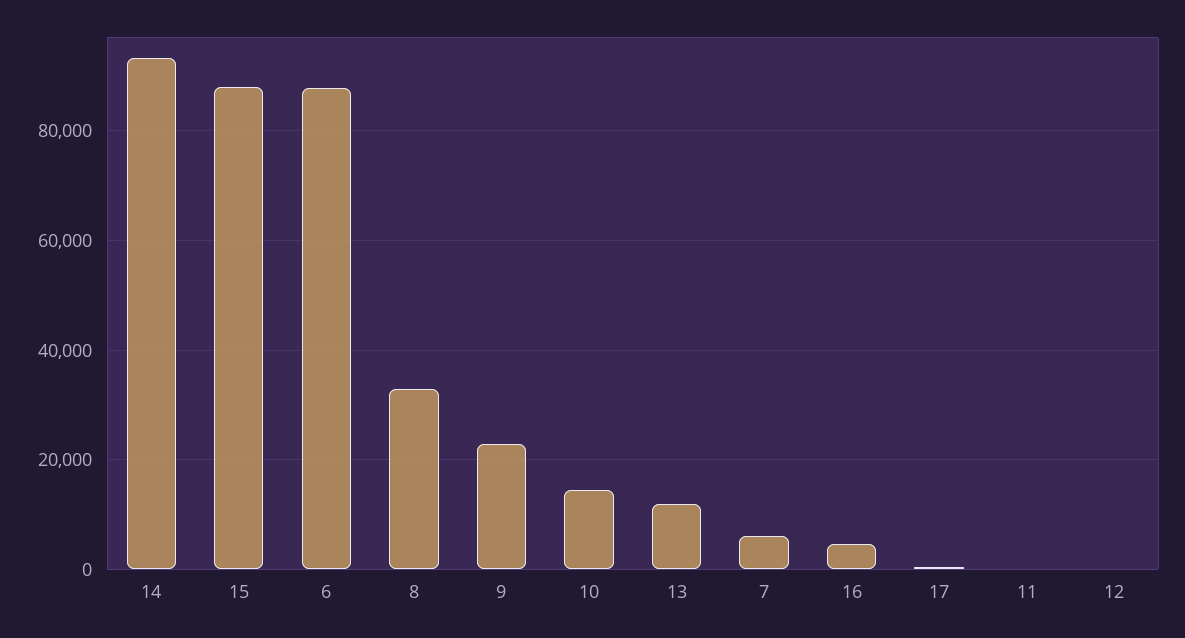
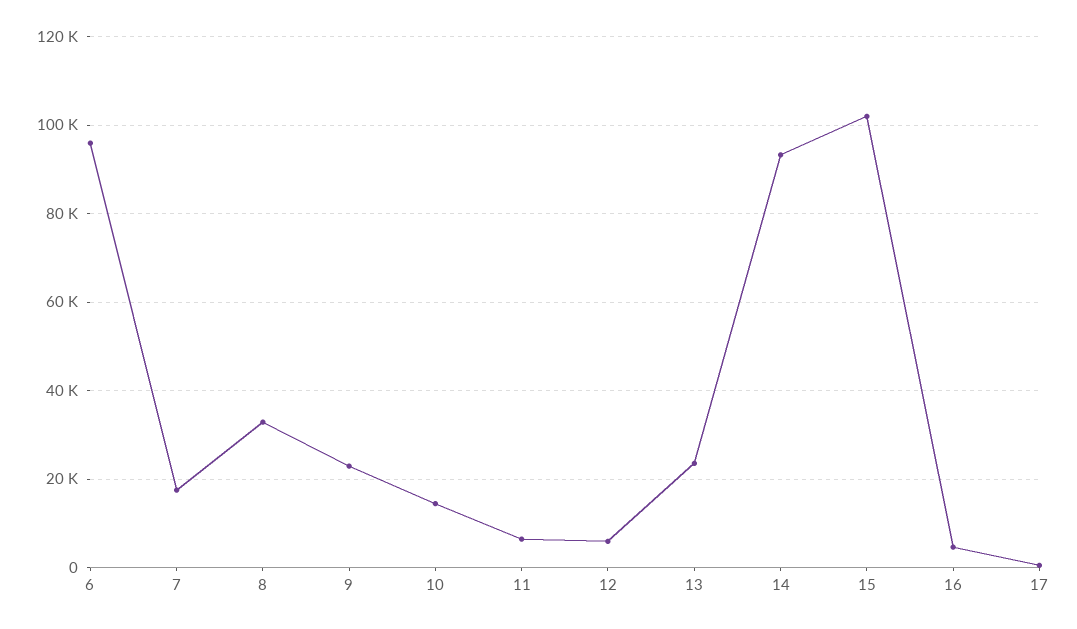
15: 88000 -> 102000
6: 88000 -> 96000
13: 12000 -> 24000
7: 6000 -> 18000
11: 0 -> 6000
12: 0 -> 6000

